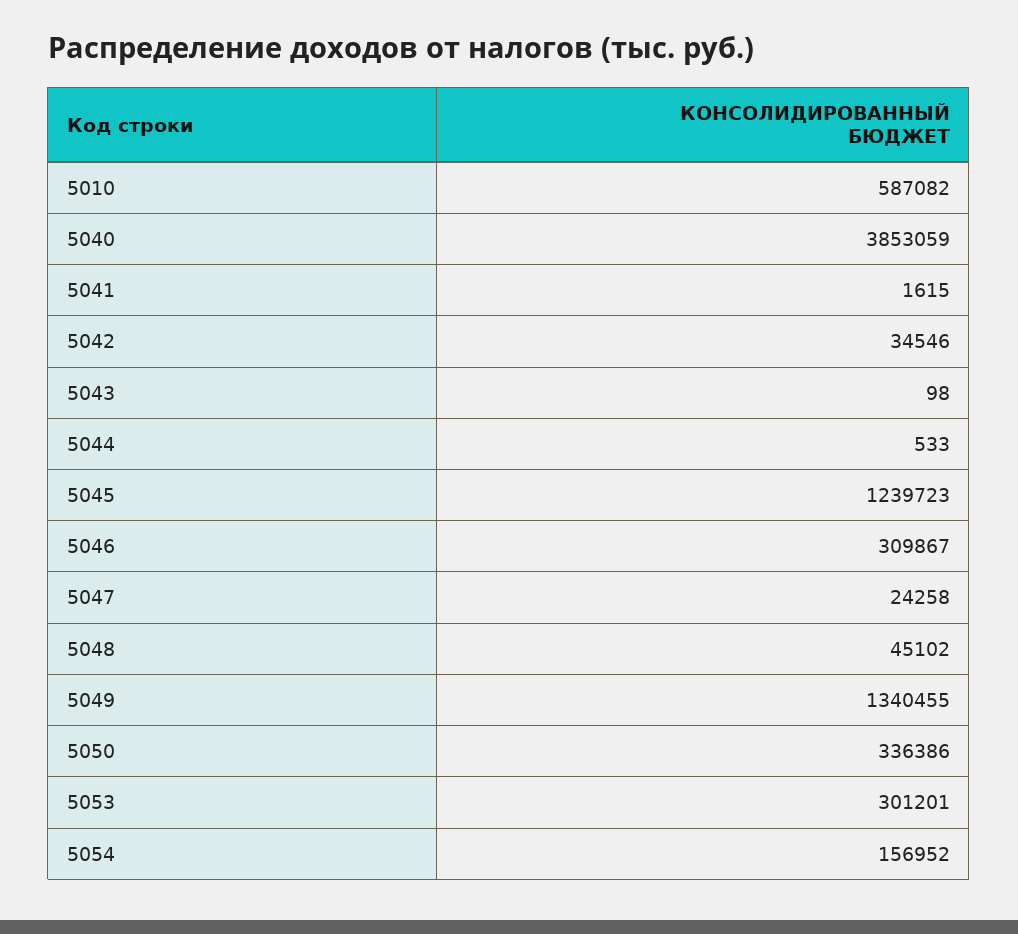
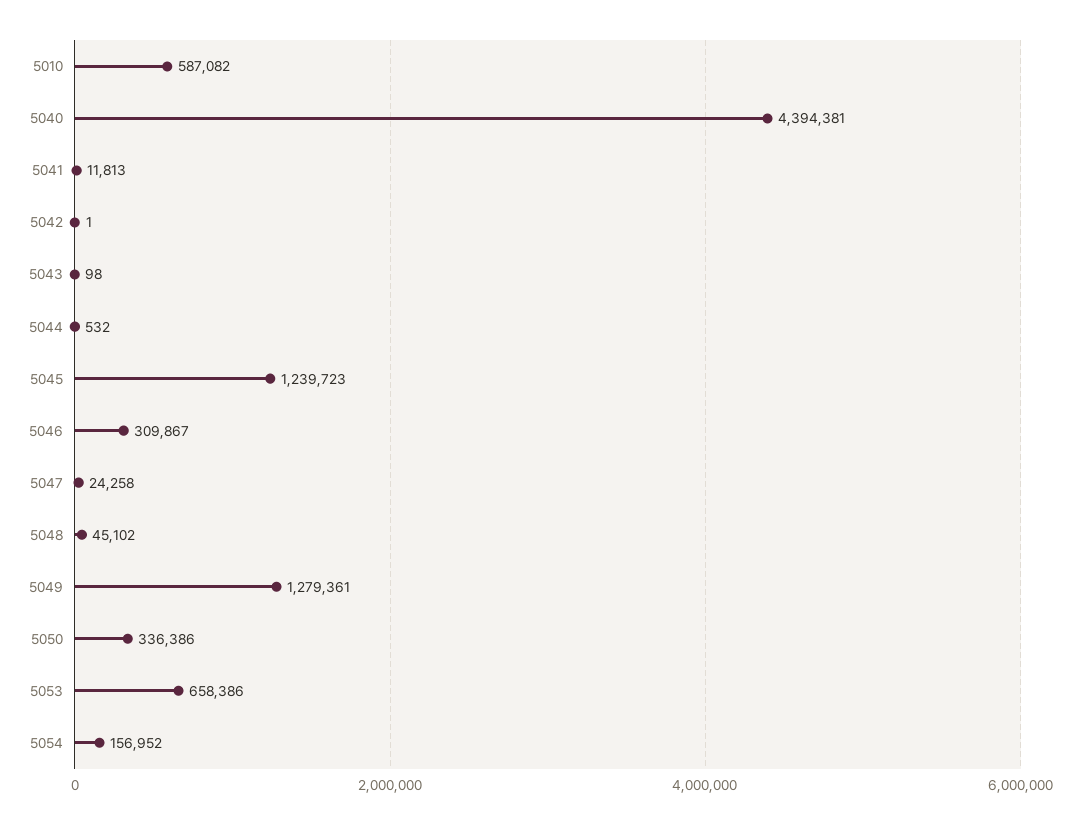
5040: 3853059 -> 4394381
5041: 1615 -> 11813
5042: 34546 -> 1
5044: 533 -> 532
5049: 1340455 -> 1279361
5053: 301201 -> 658386

